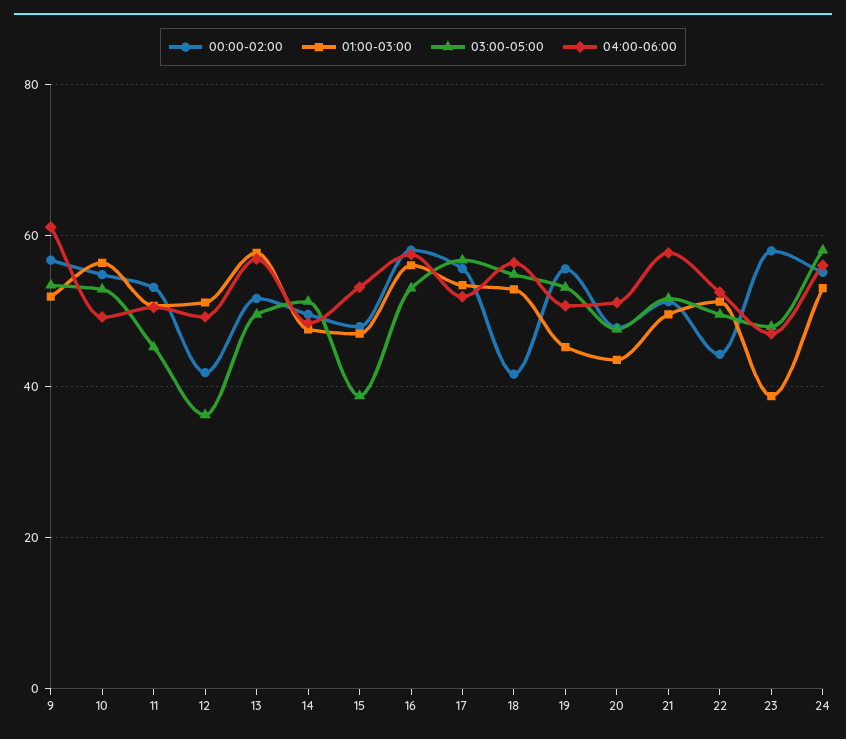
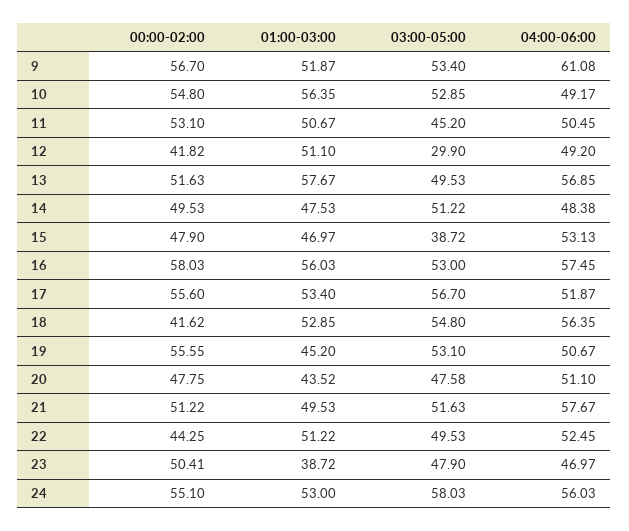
03:00-05:00, 12: 36 -> 29.9
00:00-02:00, 23: 58 -> 50.41

